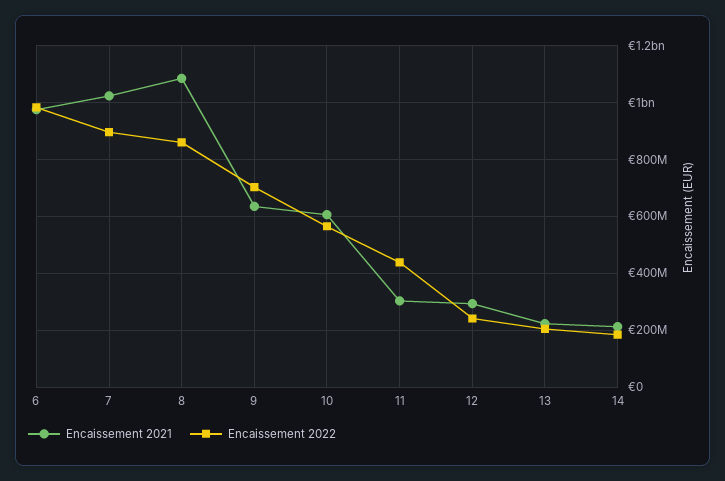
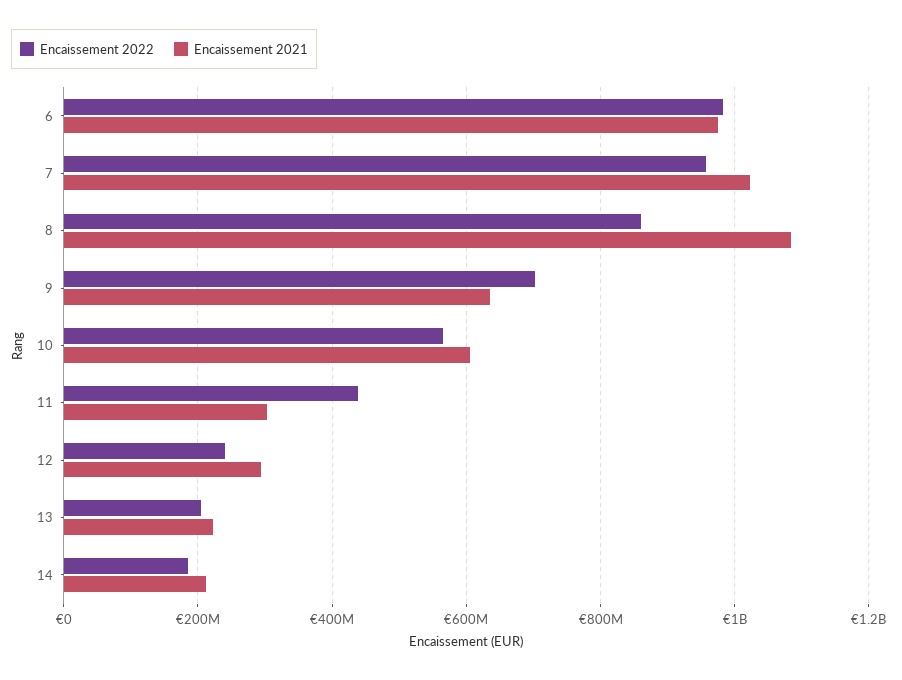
Encaissement 2022, 7: 900000000 -> 960000000

